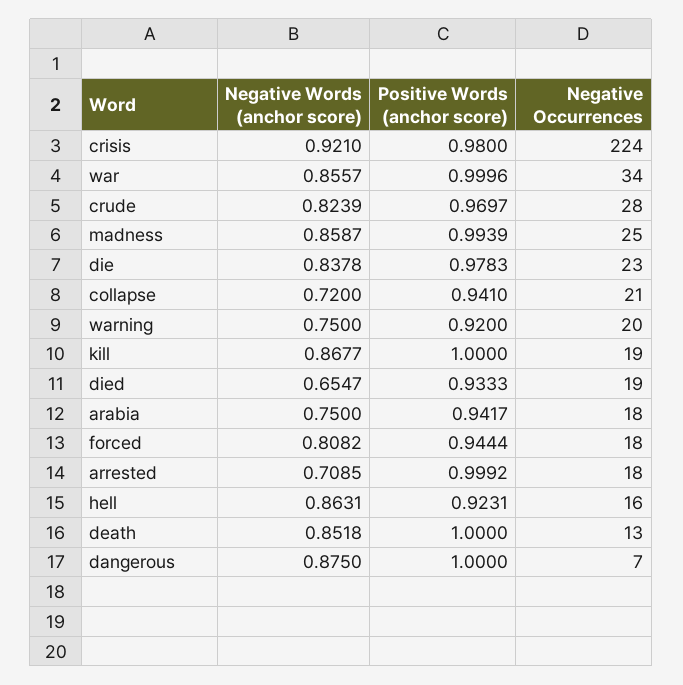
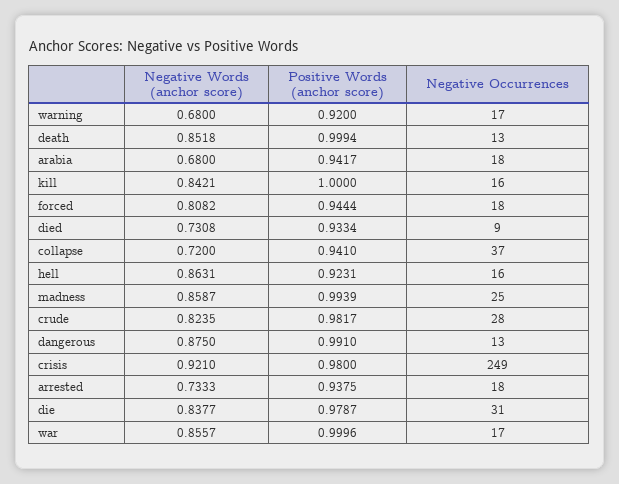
Negative Occurrences, crisis: 224 -> 249
Negative Occurrences, war: 34 -> 17
Negative Words (anchor score), crude: 0.8239 -> 0.8235
Positive Words (anchor score), crude: 0.9697 -> 0.9817
Negative Words (anchor score), die: 0.8378 -> 0.8377
Positive Words (anchor score), die: 0.9783 -> 0.9787
Negative Occurrences, die: 23 -> 31
Negative Occurrences, collapse: 21 -> 37
Negative Words (anchor score), warning: 0.75 -> 0.68
Negative Occurrences, warning: 20 -> 17
Negative Words (anchor score), kill: 0.8677 -> 0.8421
Negative Occurrences, kill: 19 -> 16
Negative Words (anchor score), died: 0.6547 -> 0.7308
Positive Words (anchor score), died: 0.9333 -> 0.9334
Negative Occurrences, died: 19 -> 9
Negative Words (anchor score), arabia: 0.75 -> 0.68
Negative Words (anchor score), arrested: 0.7085 -> 0.7333
Positive Words (anchor score), arrested: 0.9992 -> 0.9375
Positive Words (anchor score), death: 1 -> 0.9994
Positive Words (anchor score), dangerous: 1 -> 0.991
Negative Occurrences, dangerous: 7 -> 13

